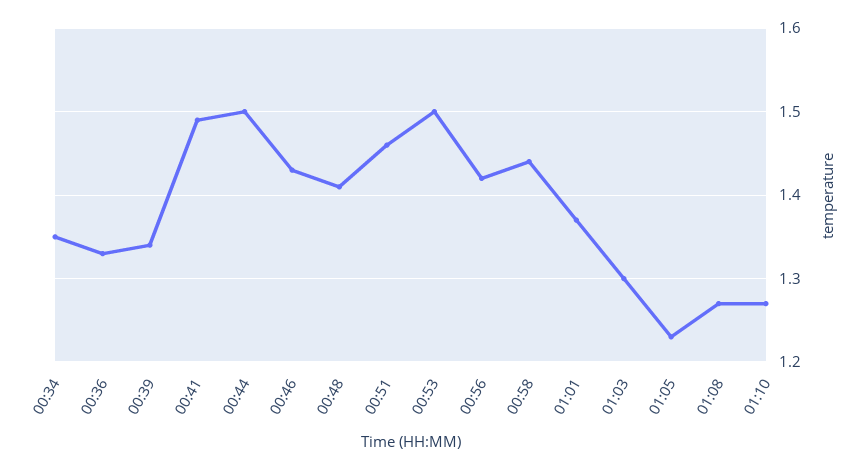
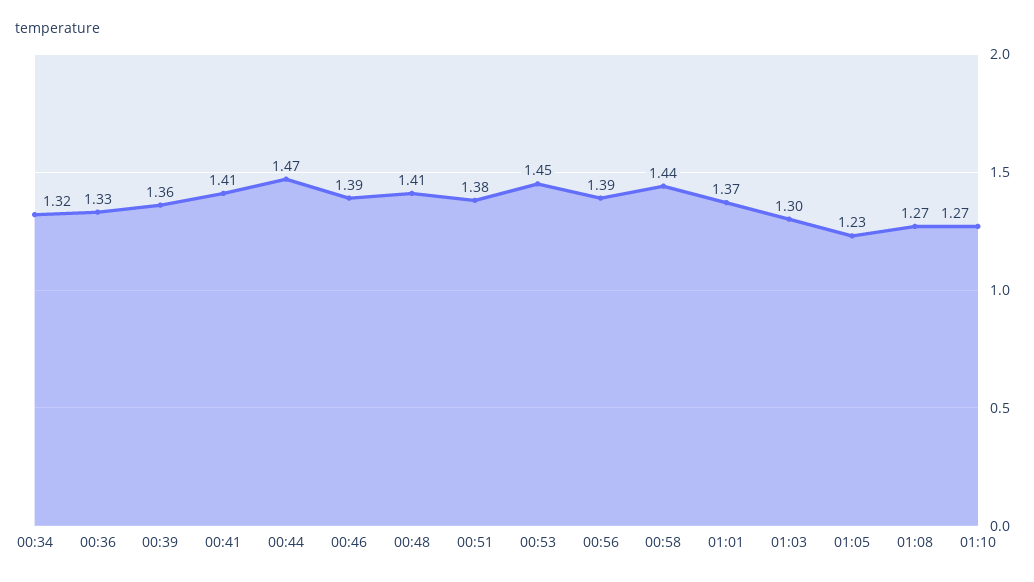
00:34: 1.35 -> 1.32
00:39: 1.34 -> 1.36
00:41: 1.49 -> 1.41
00:44: 1.5 -> 1.47
00:46: 1.43 -> 1.39
00:51: 1.46 -> 1.38
00:53: 1.5 -> 1.45
00:56: 1.42 -> 1.39

